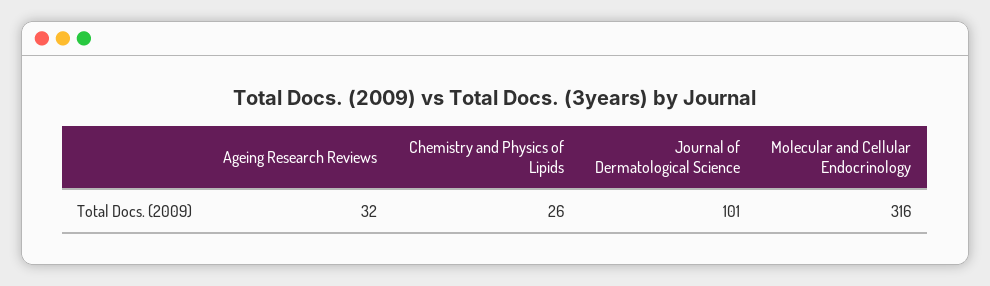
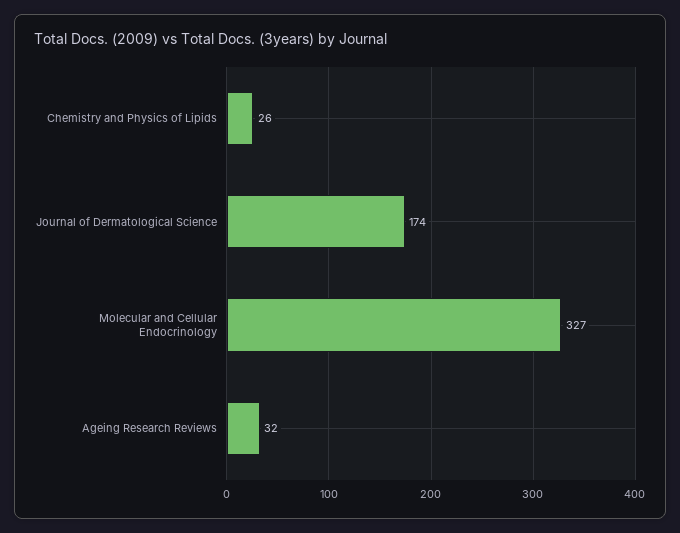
Journal of Dermatological Science: 101 -> 174
Molecular and Cellular Endocrinology: 316 -> 327

